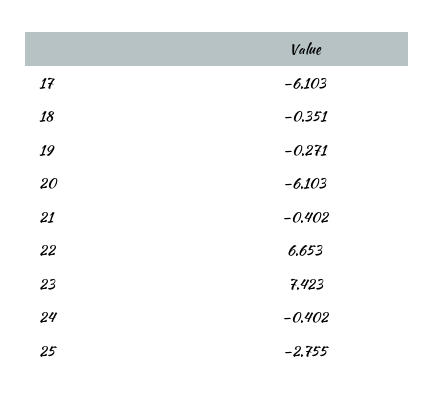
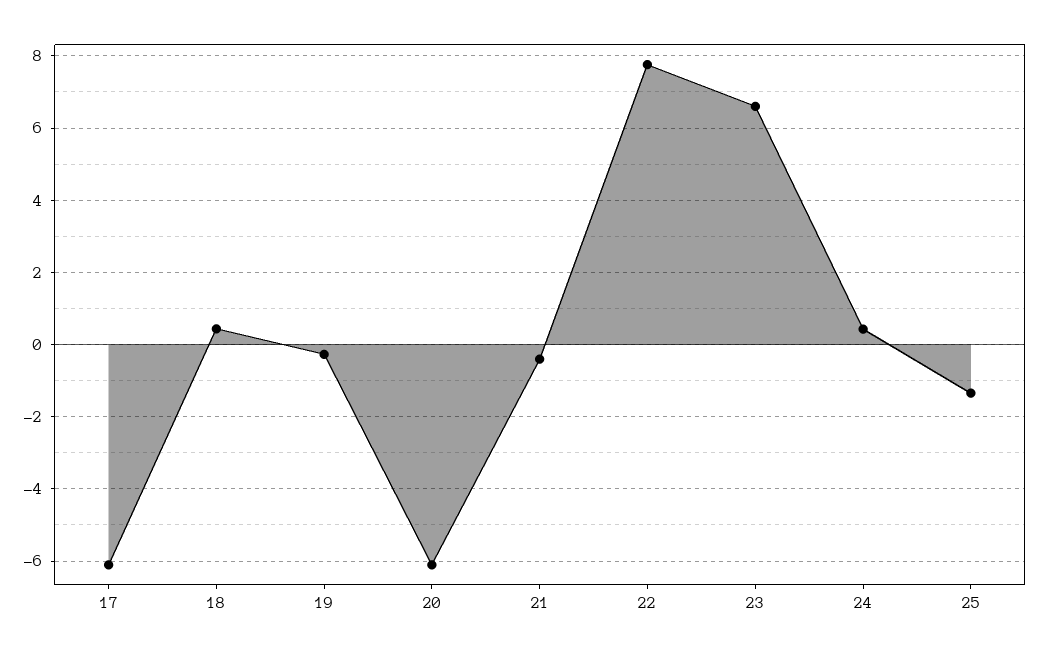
18: -0.351 -> 0.4
22: 6.653 -> 7.8
23: 7.423 -> 6.6
24: -0.402 -> 0.4
25: -2.755 -> -1.4

